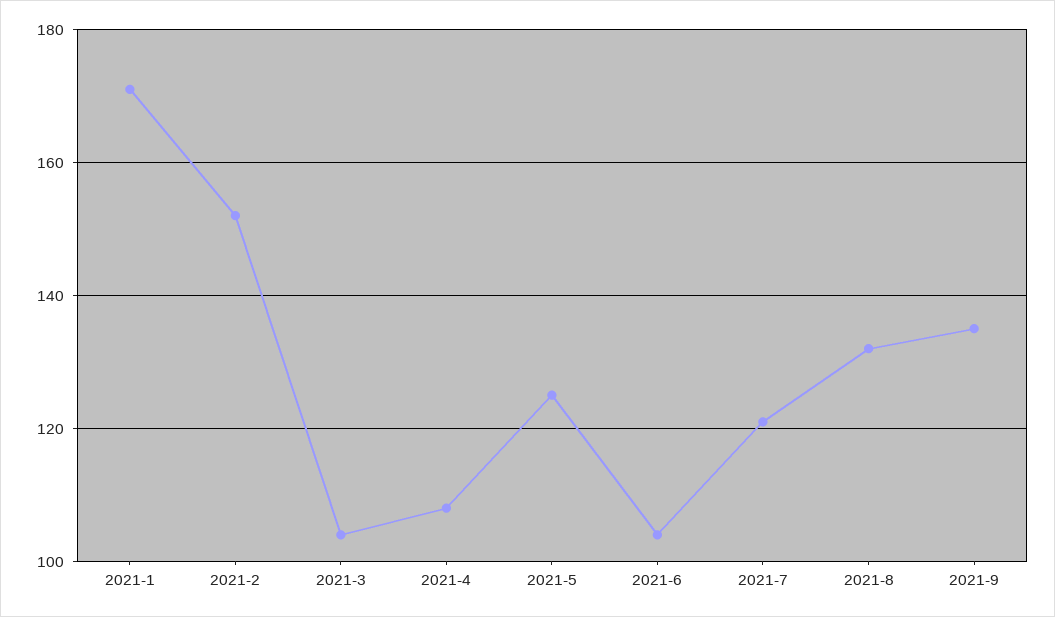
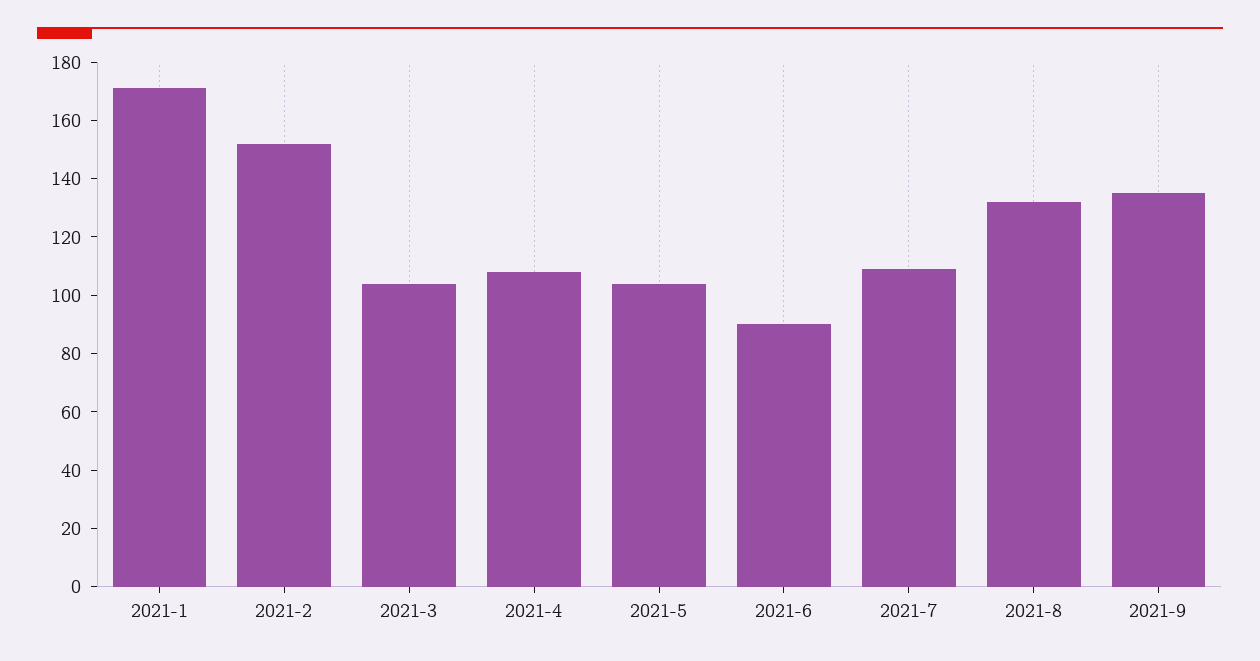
2021-5: 125 -> 105
2021-6: 105 -> 90
2021-7: 120 -> 110

